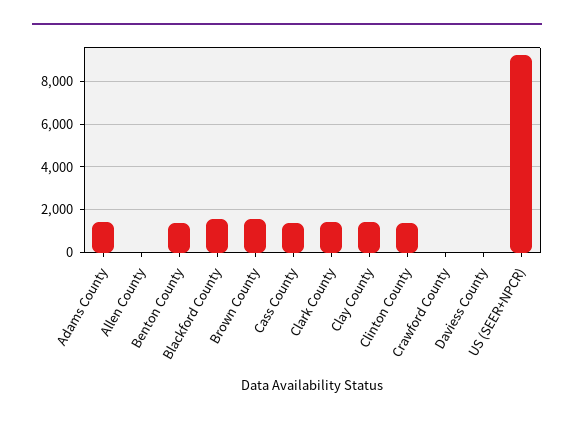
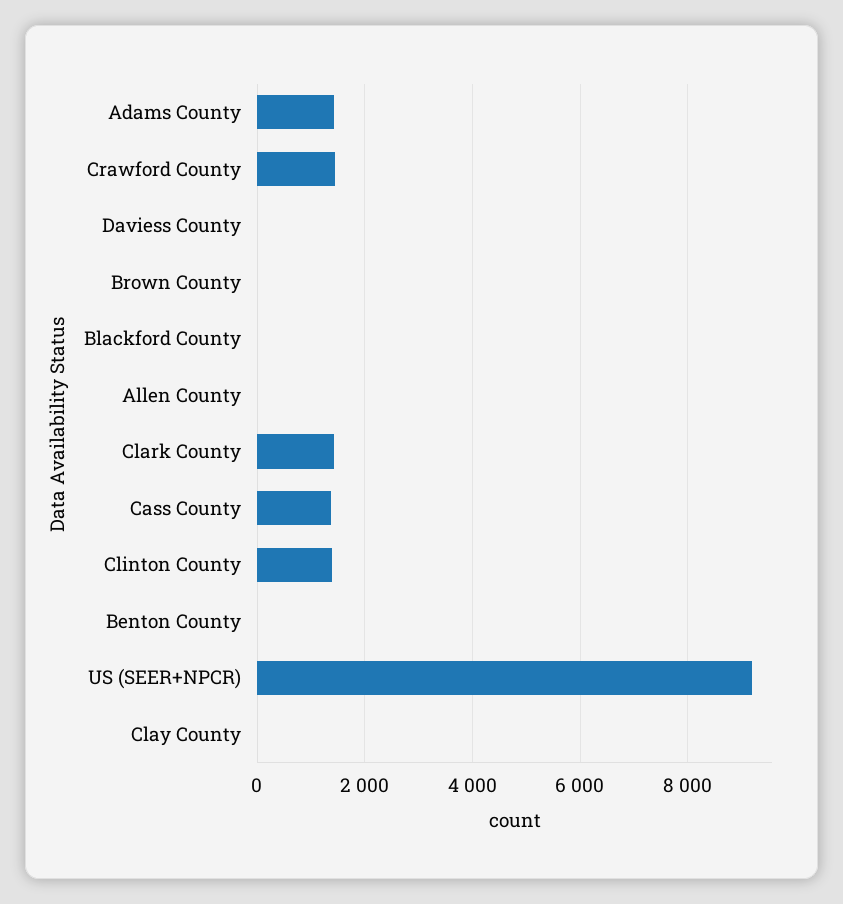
Benton County: 1500 -> 0
Blackford County: 1500 -> 0
Brown County: 1500 -> 0
Clay County: 1500 -> 0
Crawford County: 0 -> 1400

